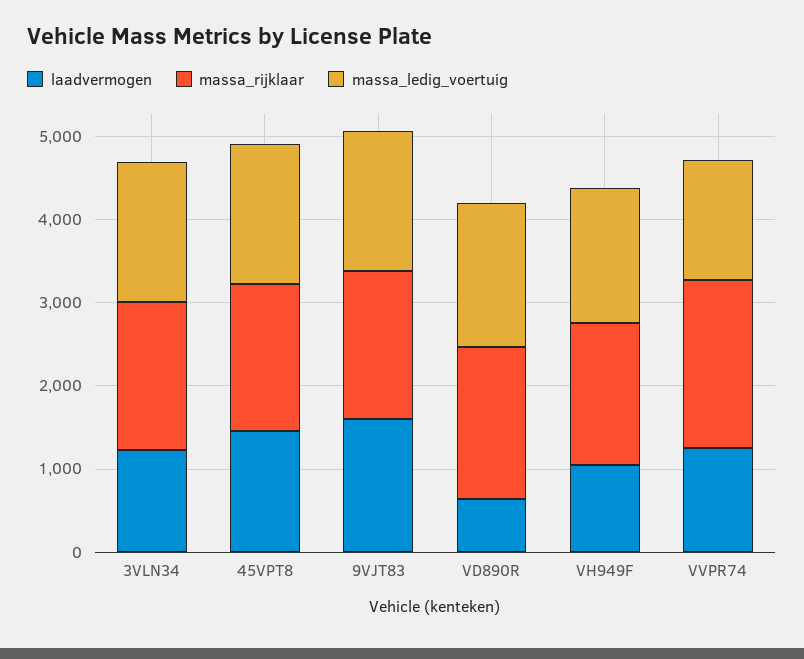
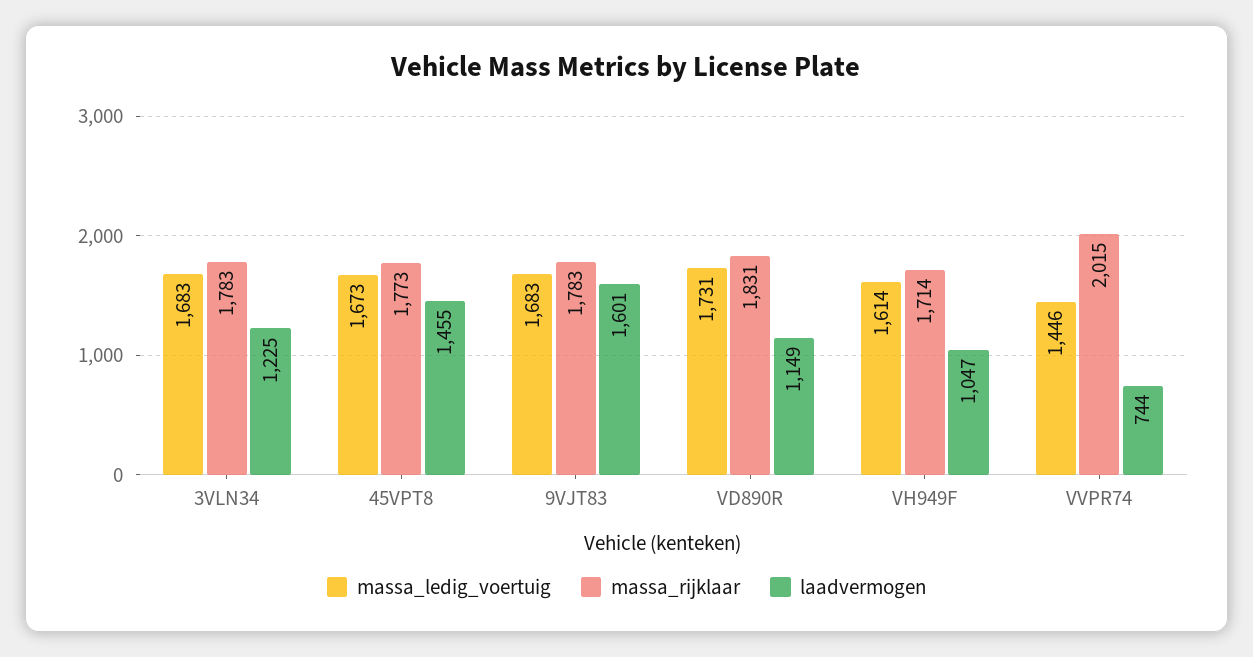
laadvermogen, VD890R: 600 -> 1149
laadvermogen, VVPR74: 1200 -> 744

